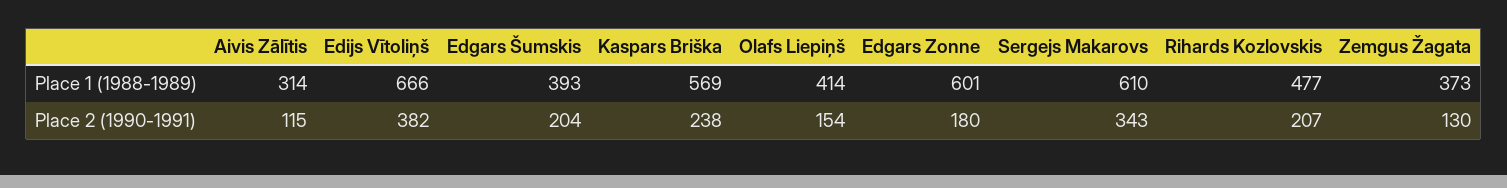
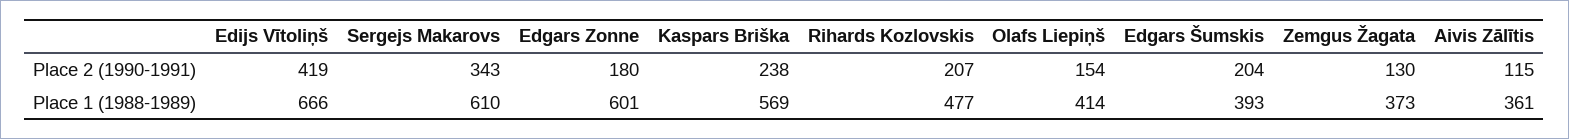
Aivis Zālītis, Place 1 (1988-1989): 314 -> 361
Edijs Vītoliņš, Place 2 (1990-1991): 382 -> 419

